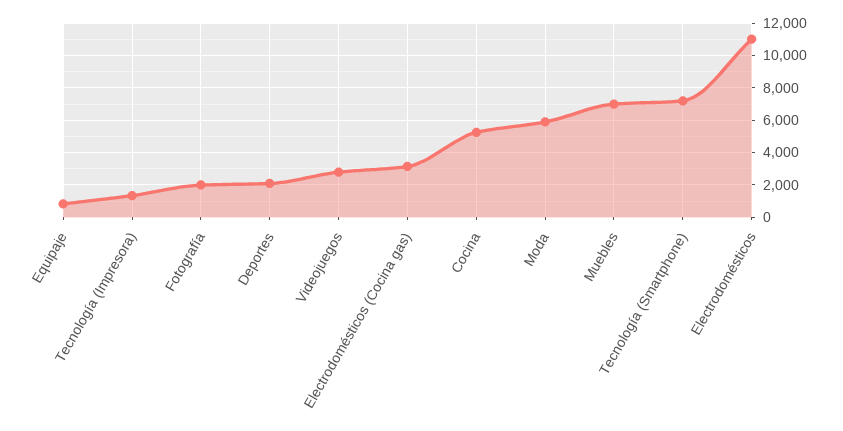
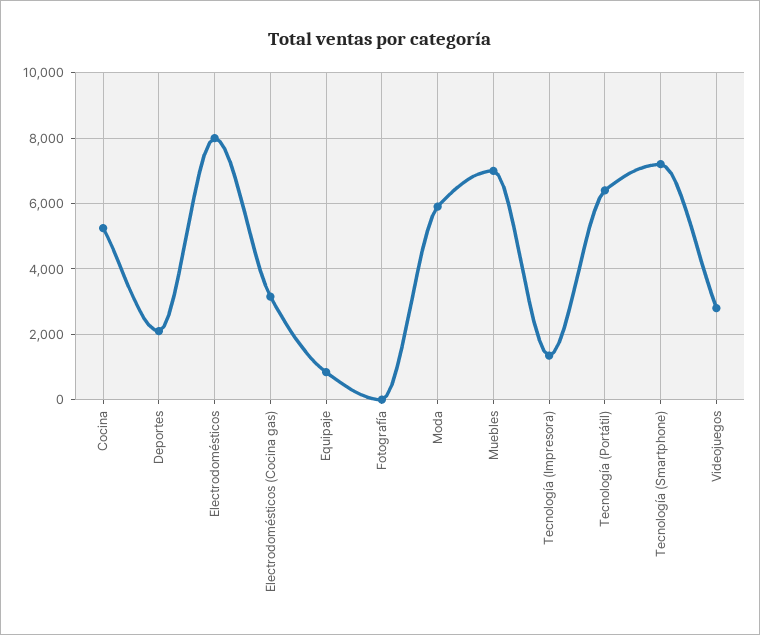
Fotografía: 2000 -> 0
Electrodomésticos: 11000 -> 8000
Tecnología (Portátil): none -> 6400

